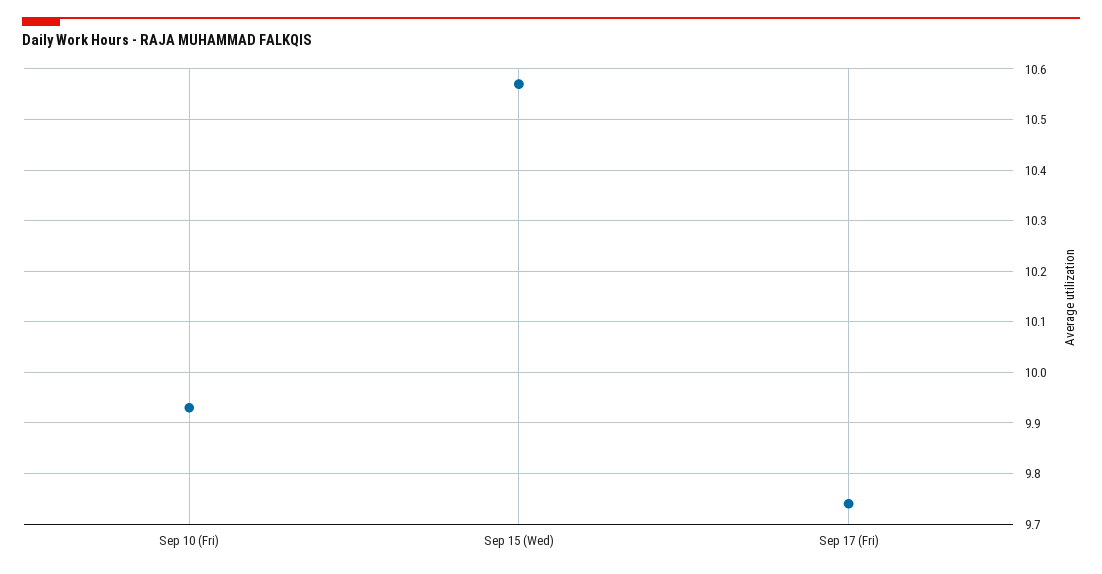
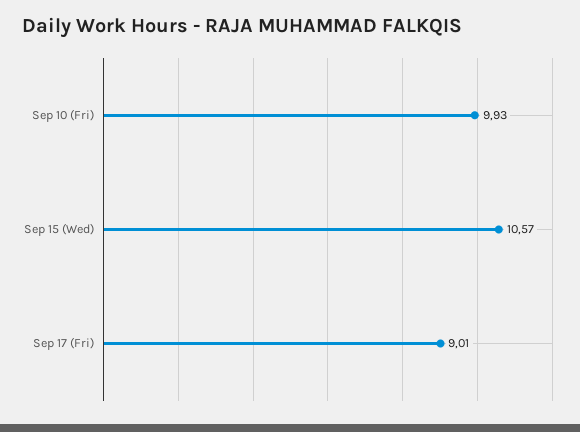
Sep 17 (Fri): 9.75 -> 9.01

